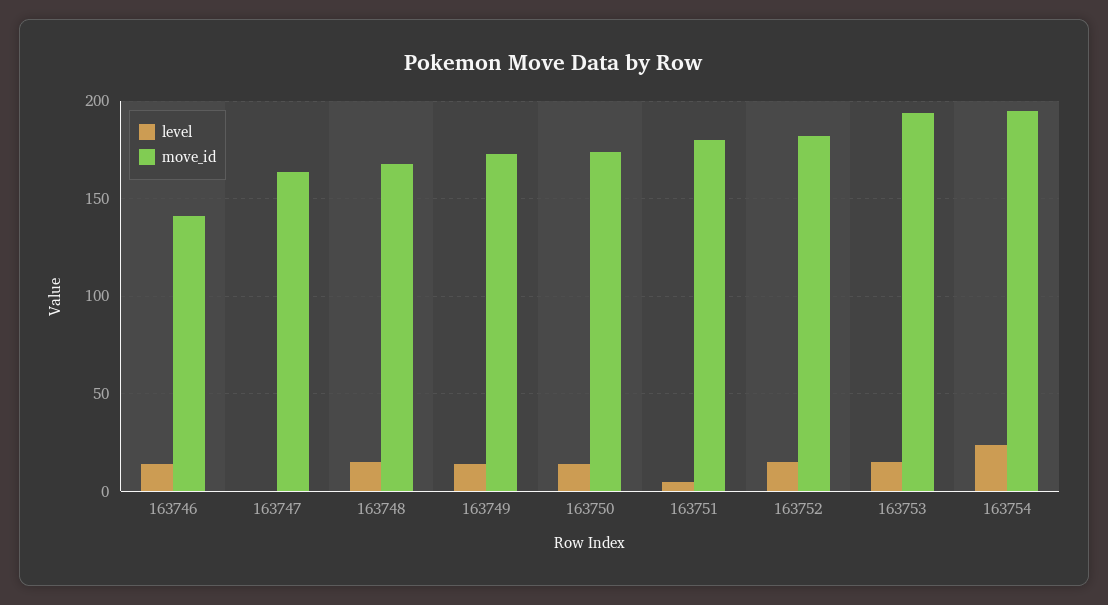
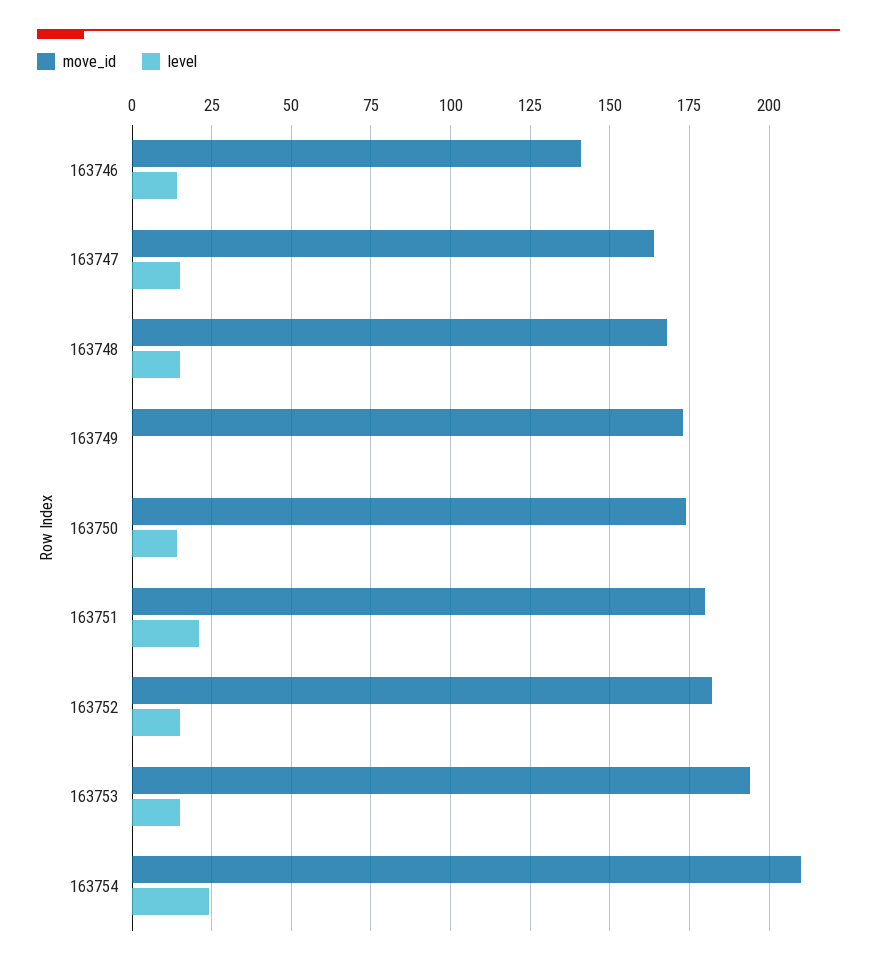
level, 163747: 0 -> 15
level, 163749: 15 -> 0
level, 163751: 5 -> 20
move_id, 163754: 195 -> 210

